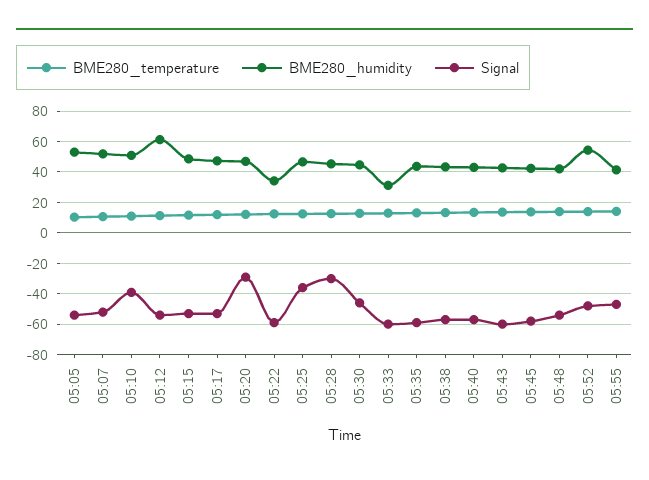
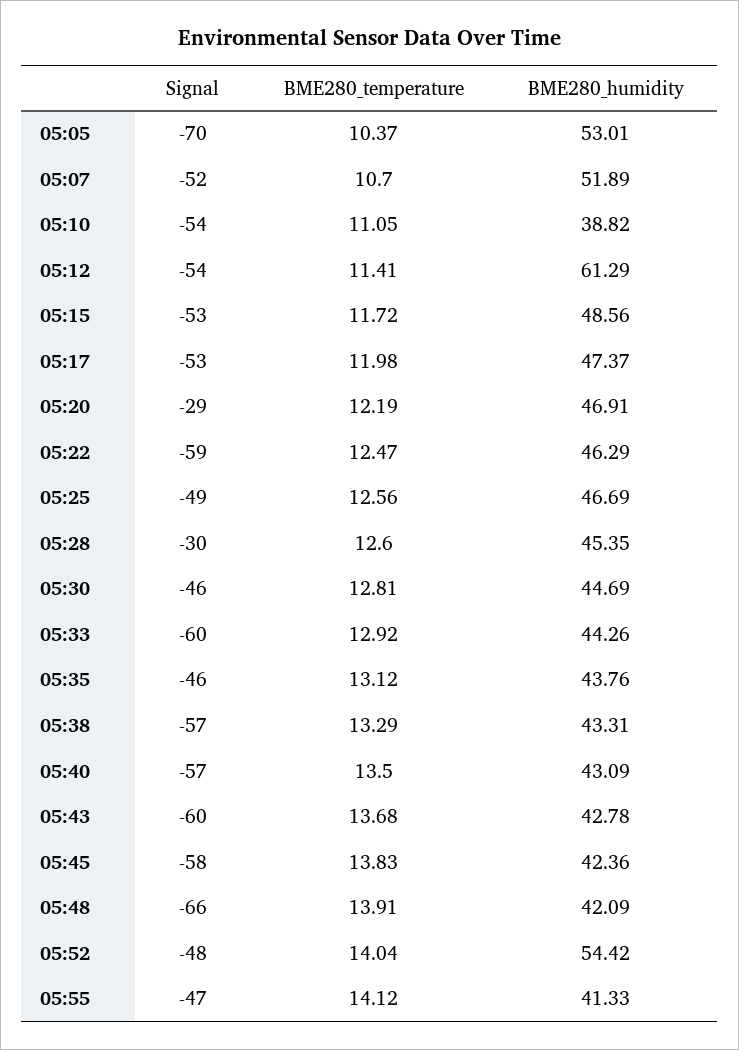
Signal, 05:05: -55 -> -70
BME280_humidity, 05:10: 50 -> 38.82
Signal, 05:10: -40 -> -54
BME280_humidity, 05:22: 35 -> 46.29
Signal, 05:25: -35 -> -49
BME280_humidity, 05:33: 30 -> 44.26
Signal, 05:35: -60 -> -46
Signal, 05:48: -55 -> -66

